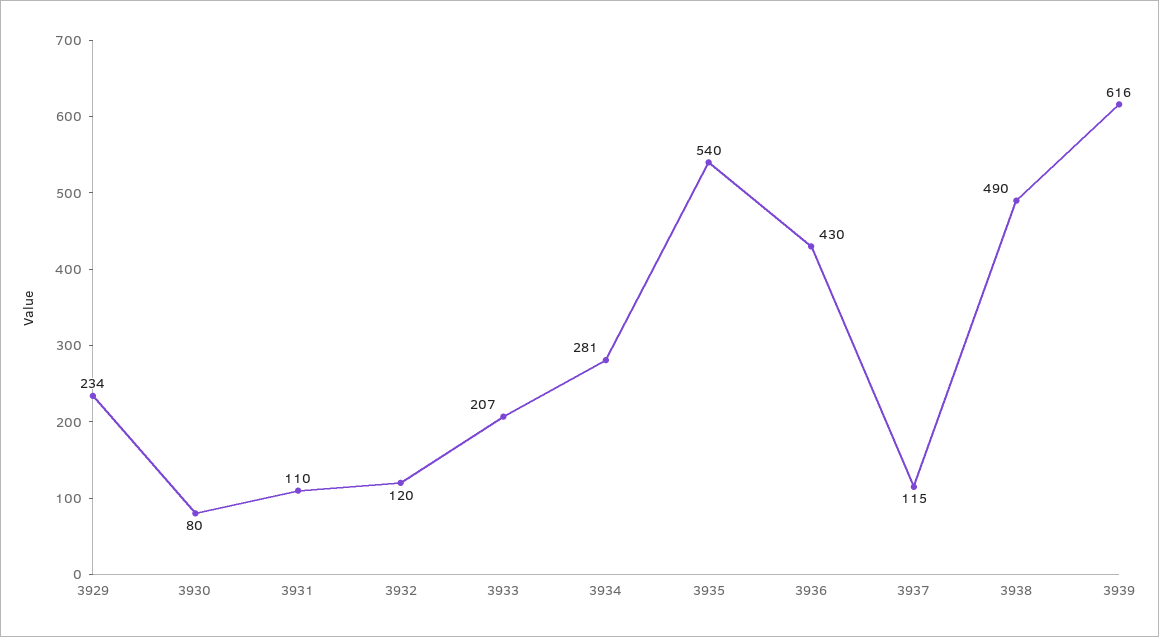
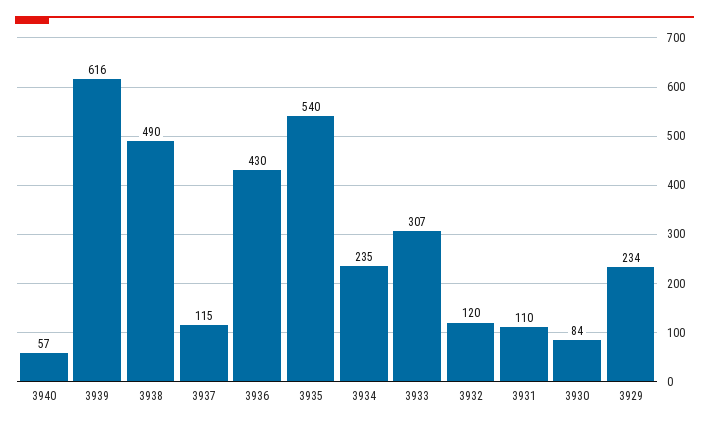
3930: 80 -> 84
3933: 207 -> 307
3934: 281 -> 235
3940: none -> 57

